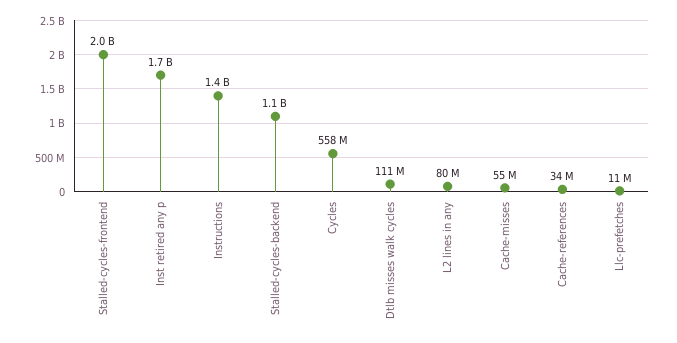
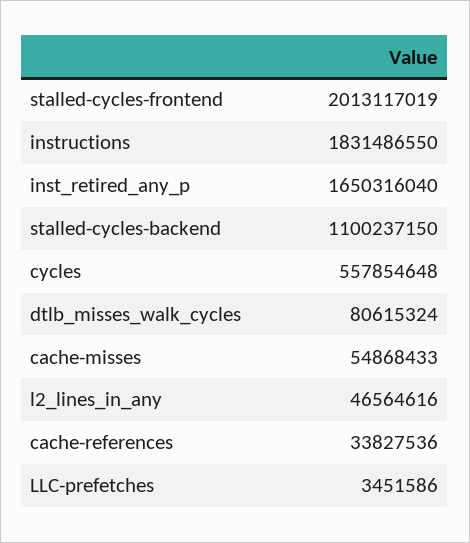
Instructions: 1400000000 -> 1831486550
Dtlb misses walk cycles: 111000000 -> 80615324
L2 lines in any: 80000000 -> 46564616
Llc-prefetches: 11000000 -> 3451586

